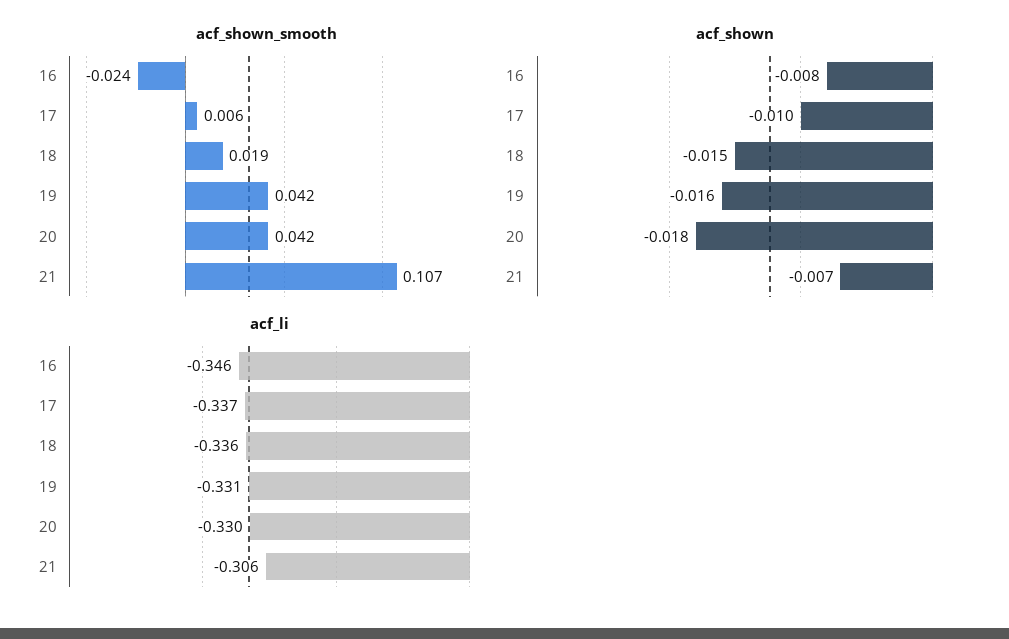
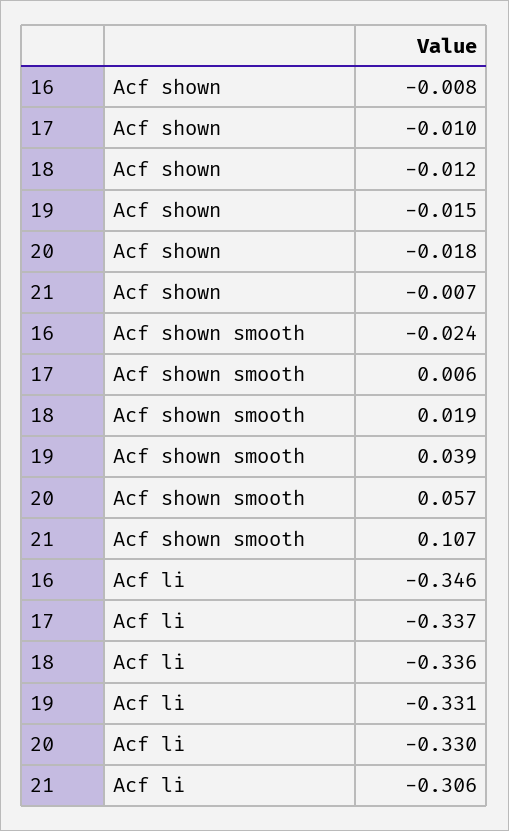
acf_shown_smooth, 19: 0.042 -> 0.039
acf_shown_smooth, 20: 0.042 -> 0.057
acf_shown, 18: -0.015 -> -0.012
acf_shown, 19: -0.016 -> -0.015

